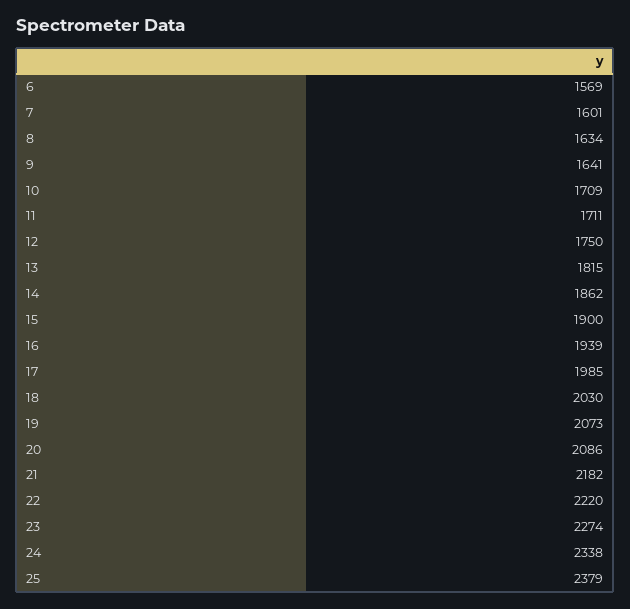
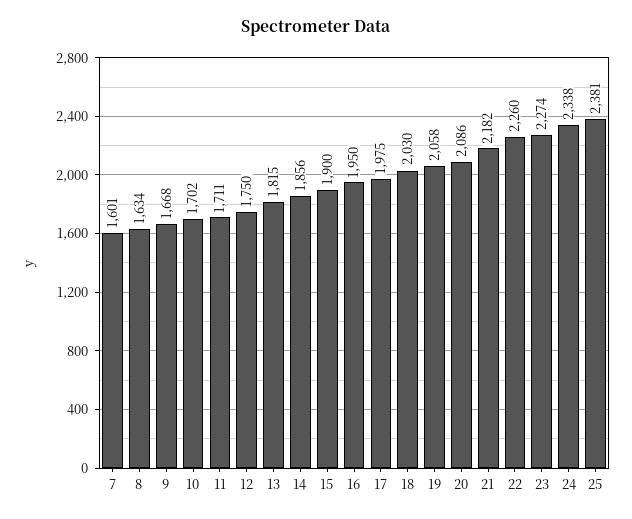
6: 1569 -> none
9: 1641 -> 1668
10: 1709 -> 1702
14: 1862 -> 1856
16: 1939 -> 1950
17: 1985 -> 1975
19: 2073 -> 2058
22: 2220 -> 2260
25: 2379 -> 2381

